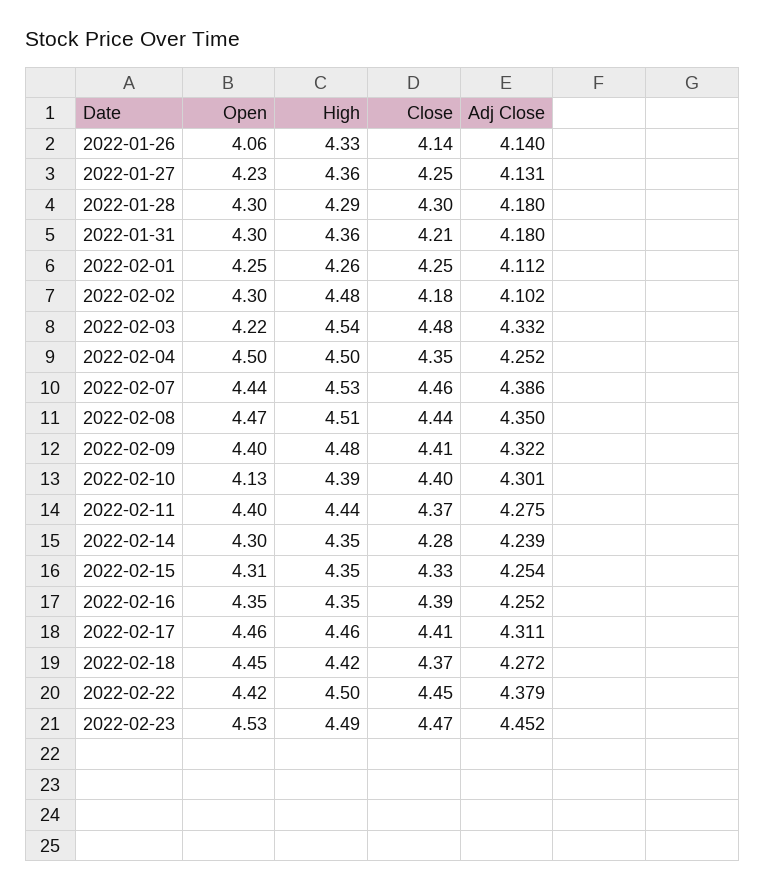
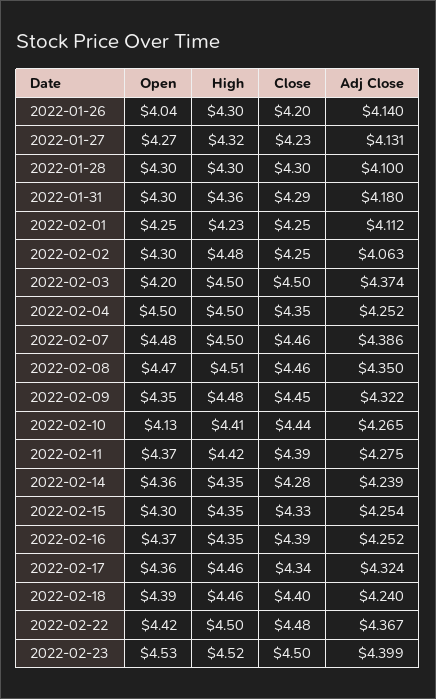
Open, 2022-01-26: 4.06 -> 4.04
High, 2022-01-26: 4.33 -> 4.3
Close, 2022-01-26: 4.14 -> 4.2
Open, 2022-01-27: 4.23 -> 4.27
High, 2022-01-27: 4.36 -> 4.32
Close, 2022-01-27: 4.25 -> 4.23
High, 2022-01-28: 4.29 -> 4.3
Adj Close, 2022-01-28: 4.18 -> 4.1
Close, 2022-01-31: 4.21 -> 4.29
High, 2022-02-01: 4.26 -> 4.23
Close, 2022-02-02: 4.18 -> 4.25
Adj Close, 2022-02-02: 4.102 -> 4.063
Open, 2022-02-03: 4.22 -> 4.2
High, 2022-02-03: 4.54 -> 4.5
Close, 2022-02-03: 4.48 -> 4.5
Adj Close, 2022-02-03: 4.332 -> 4.374
Open, 2022-02-07: 4.44 -> 4.48
High, 2022-02-07: 4.53 -> 4.5
Close, 2022-02-08: 4.44 -> 4.46
Open, 2022-02-09: 4.4 -> 4.35
Close, 2022-02-09: 4.41 -> 4.45
High, 2022-02-10: 4.39 -> 4.41
Close, 2022-02-10: 4.4 -> 4.44
Adj Close, 2022-02-10: 4.301 -> 4.265
Open, 2022-02-11: 4.4 -> 4.37
High, 2022-02-11: 4.44 -> 4.42
Close, 2022-02-11: 4.37 -> 4.39
Open, 2022-02-14: 4.3 -> 4.36
Open, 2022-02-15: 4.31 -> 4.3
Open, 2022-02-16: 4.35 -> 4.37
Open, 2022-02-17: 4.46 -> 4.36
Close, 2022-02-17: 4.41 -> 4.34
Adj Close, 2022-02-17: 4.311 -> 4.324
Open, 2022-02-18: 4.45 -> 4.39
High, 2022-02-18: 4.42 -> 4.46
Close, 2022-02-18: 4.37 -> 4.4
Adj Close, 2022-02-18: 4.272 -> 4.24
Close, 2022-02-22: 4.45 -> 4.48
Adj Close, 2022-02-22: 4.379 -> 4.367
High, 2022-02-23: 4.49 -> 4.52
Close, 2022-02-23: 4.47 -> 4.5
Adj Close, 2022-02-23: 4.452 -> 4.399

